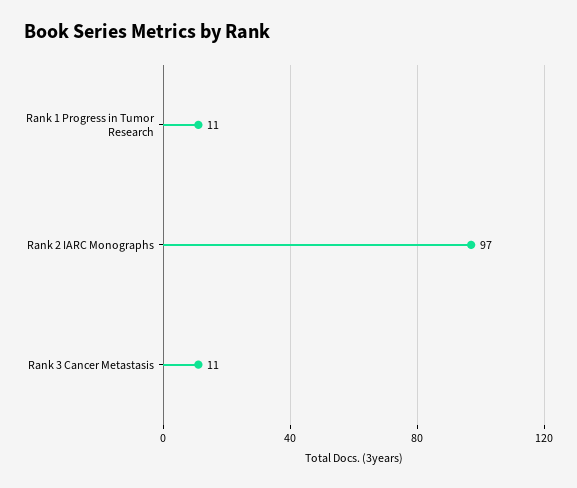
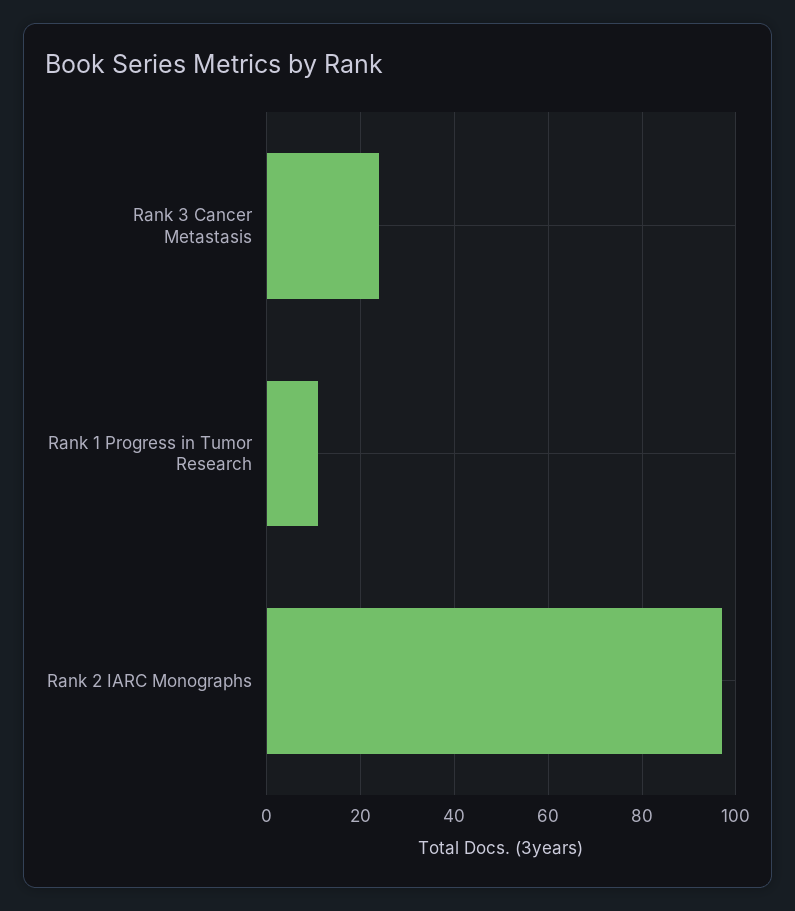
Rank 3 Cancer Metastasis: 11 -> 25

